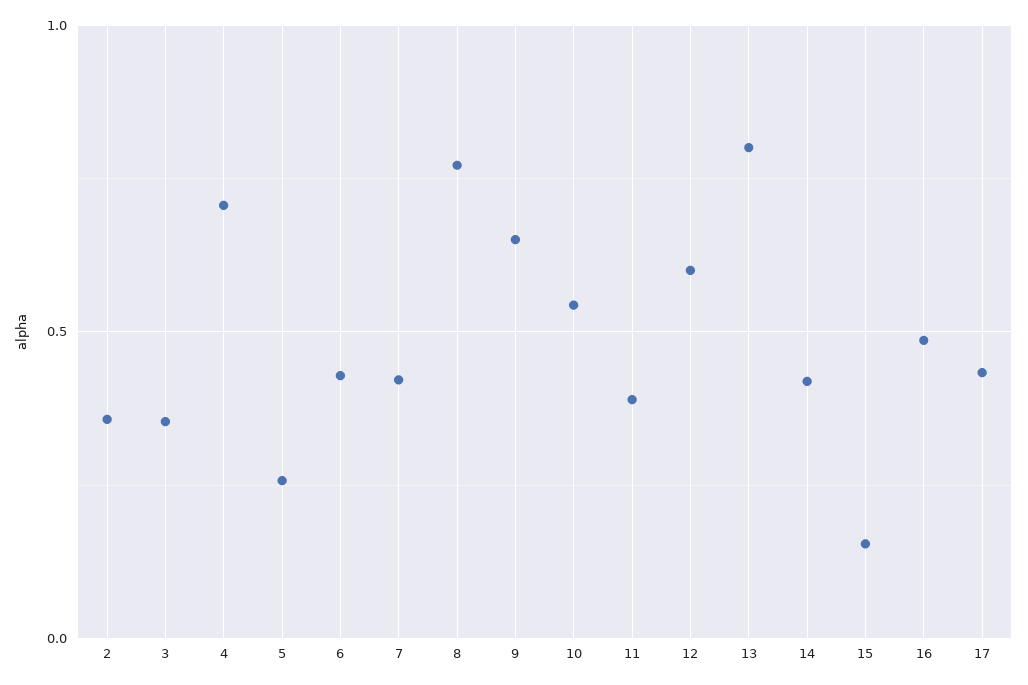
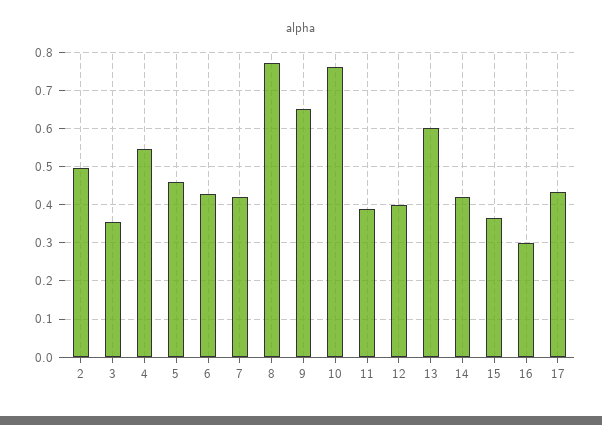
2: 0.35 -> 0.5
4: 0.7 -> 0.54
5: 0.25 -> 0.46
10: 0.55 -> 0.76
12: 0.6 -> 0.4
13: 0.8 -> 0.6
15: 0.15 -> 0.36
16: 0.5 -> 0.3

